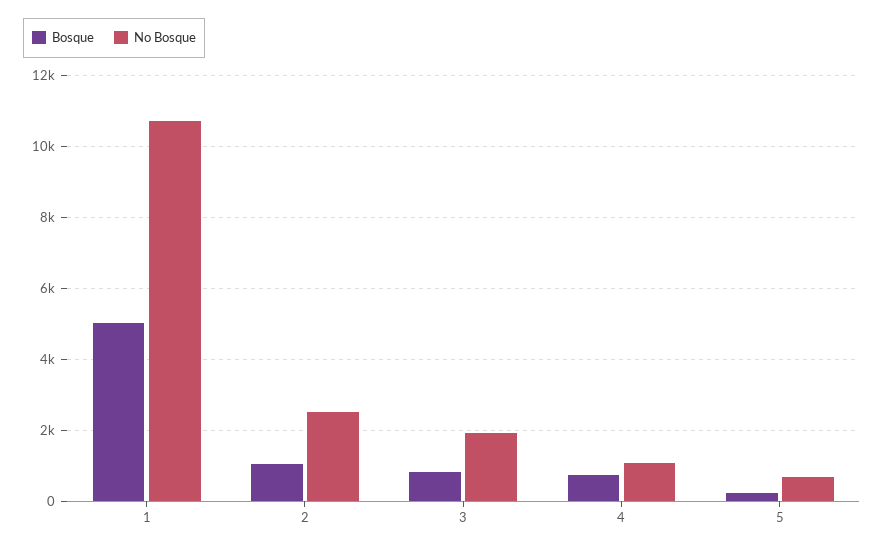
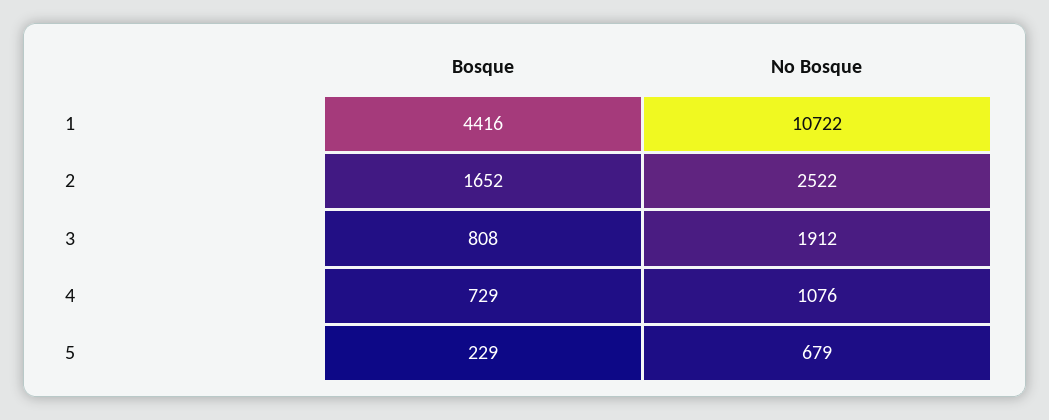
Bosque, 1: 5000 -> 4416
Bosque, 2: 1000 -> 1652

